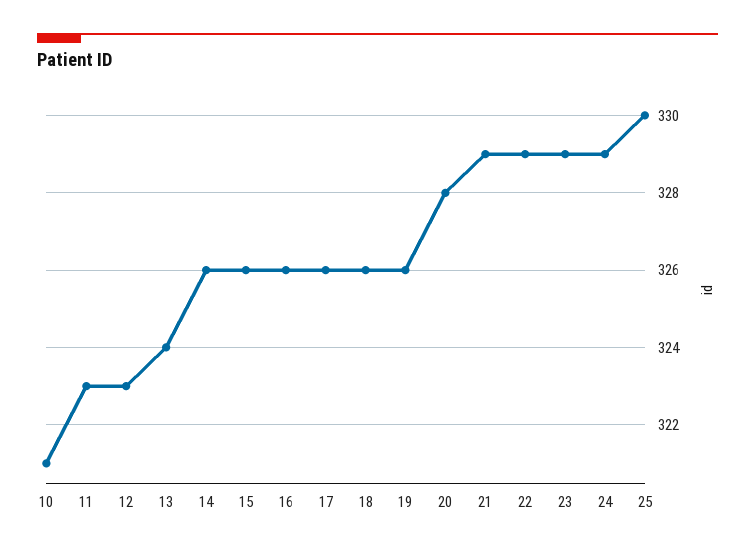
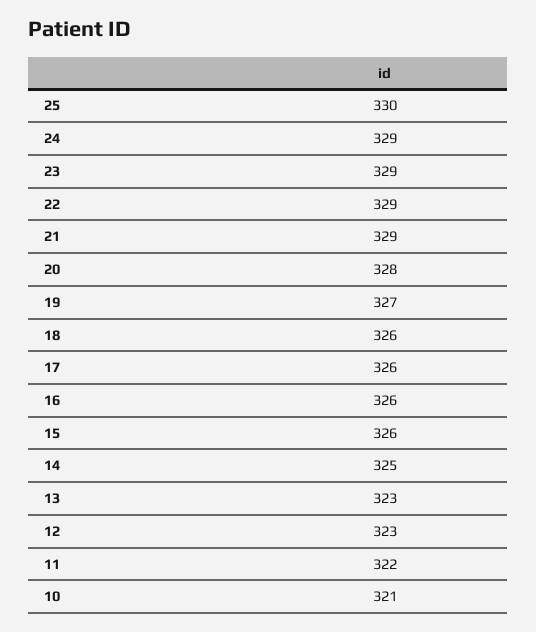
11: 323 -> 322
13: 324 -> 323
14: 326 -> 325
19: 326 -> 327

